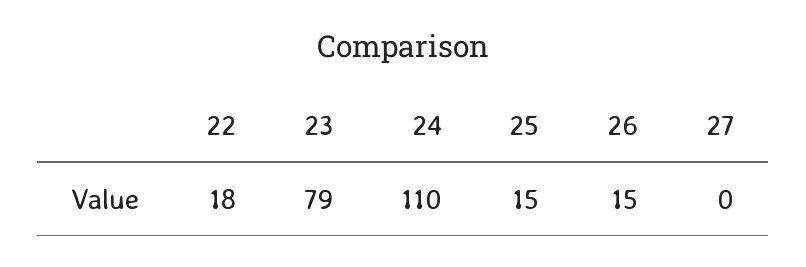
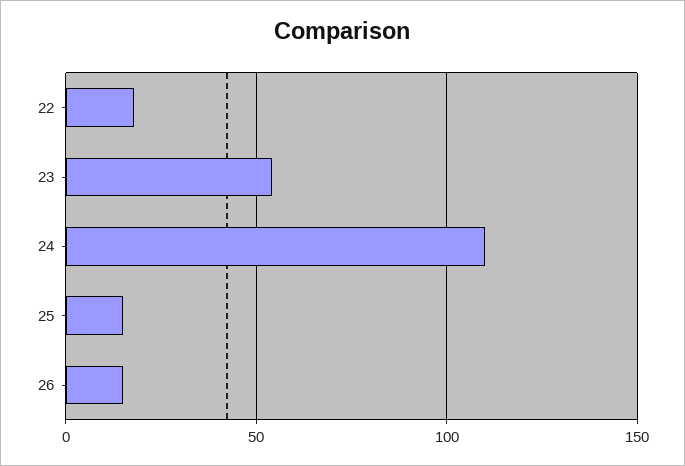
23: 79 -> 55
27: 0 -> none

